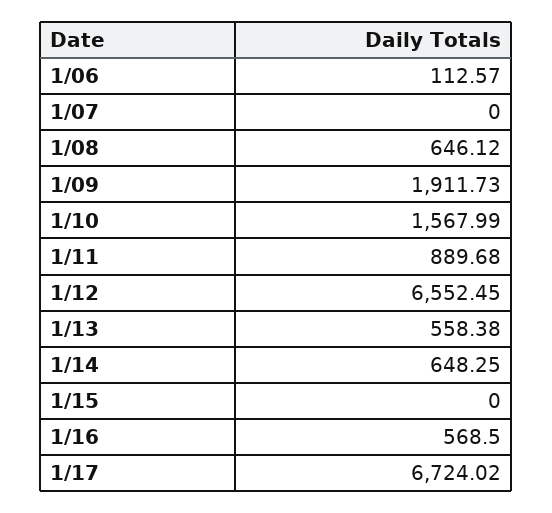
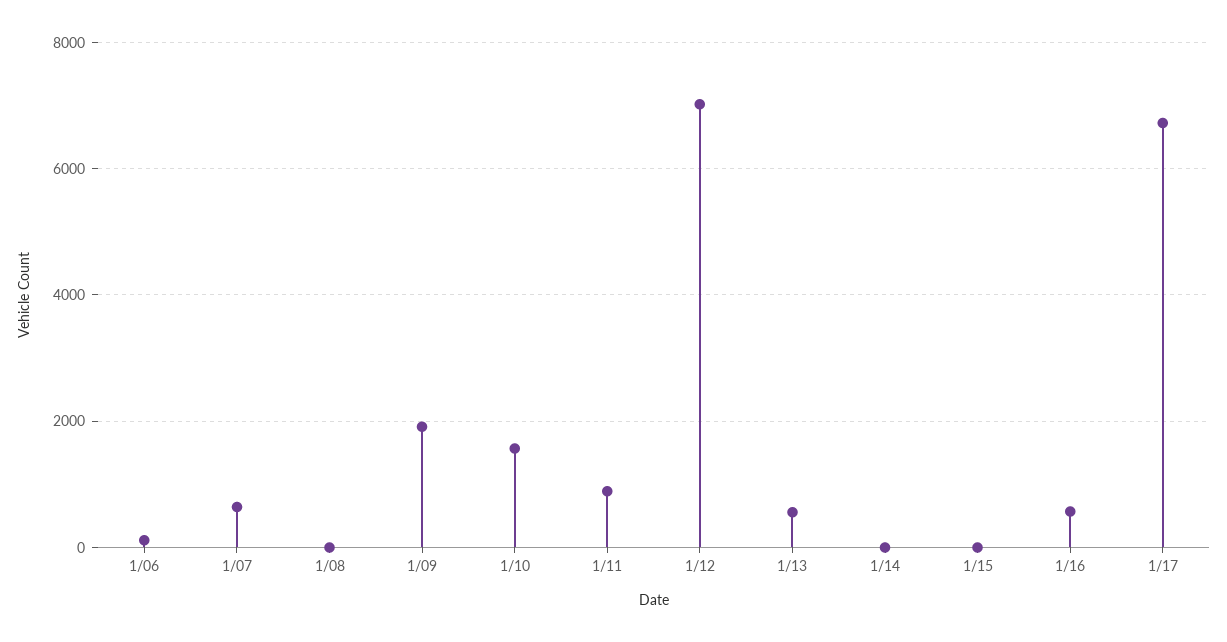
1/07: 0 -> 600
1/08: 646.12 -> 0
1/12: 6552.45 -> 7000
1/14: 648.25 -> 0

